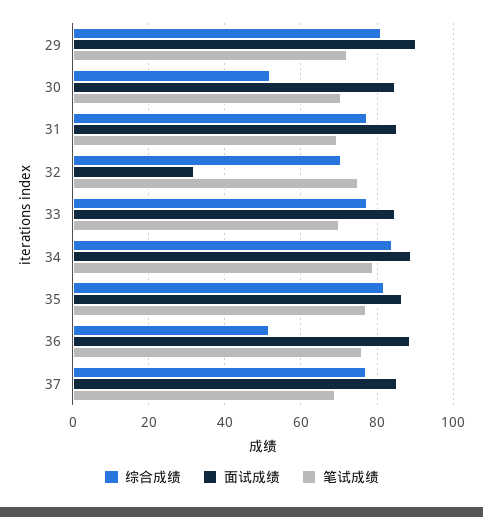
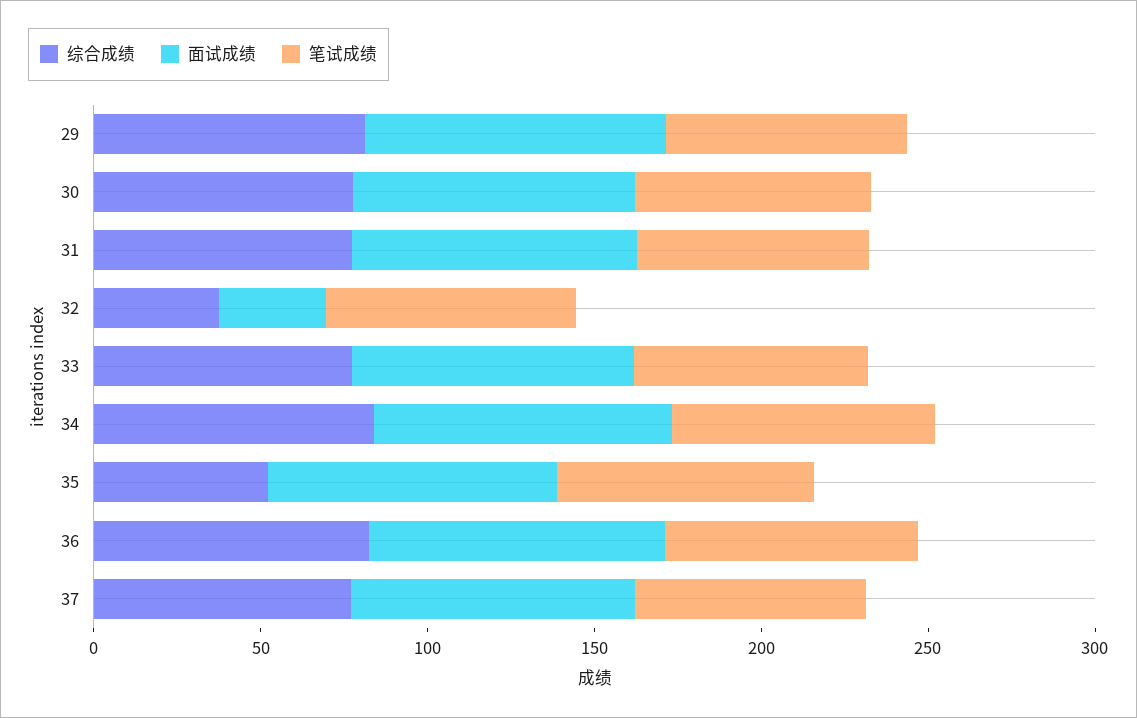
综合成绩, 30: 52 -> 80
综合成绩, 32: 70 -> 40
综合成绩, 35: 82 -> 50
综合成绩, 36: 52 -> 80

